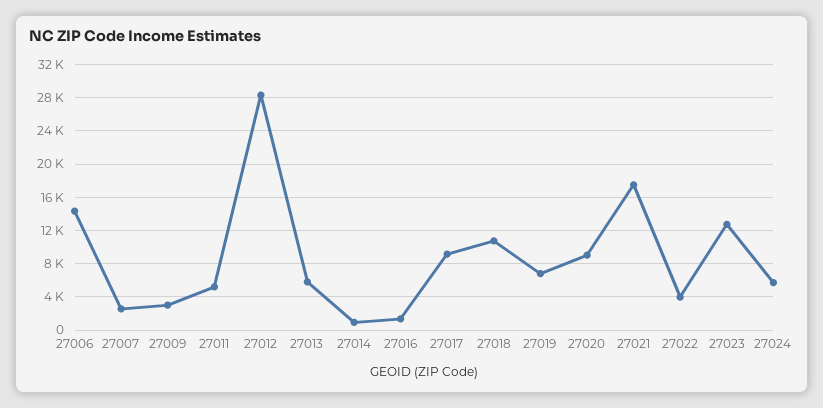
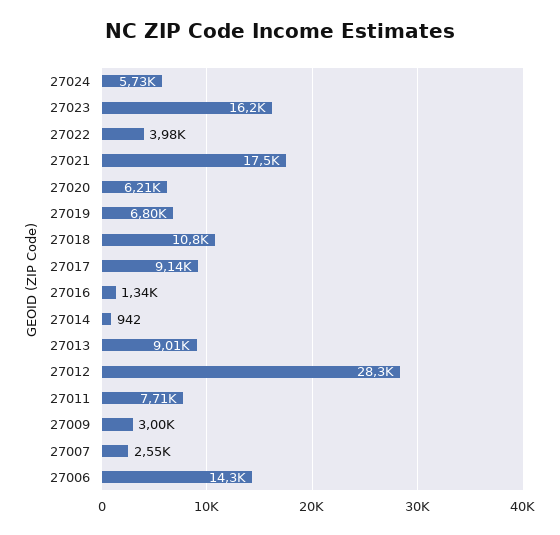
27011: 5000 -> 7710
27013: 6000 -> 9010
27020: 9000 -> 6210
27023: 13000 -> 16200

